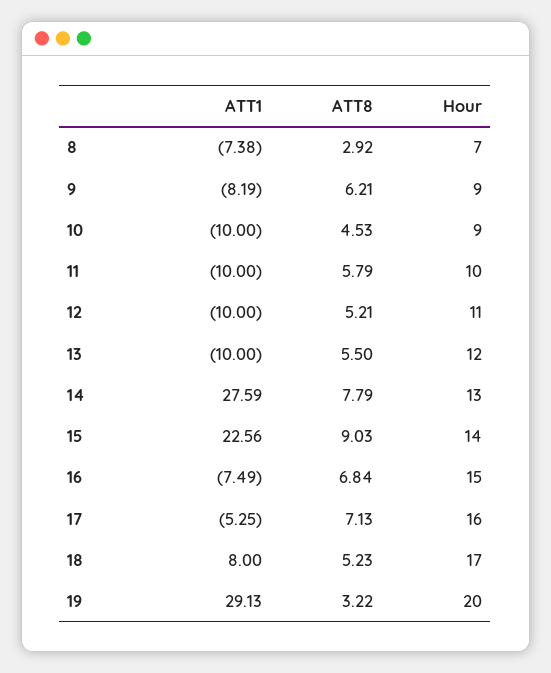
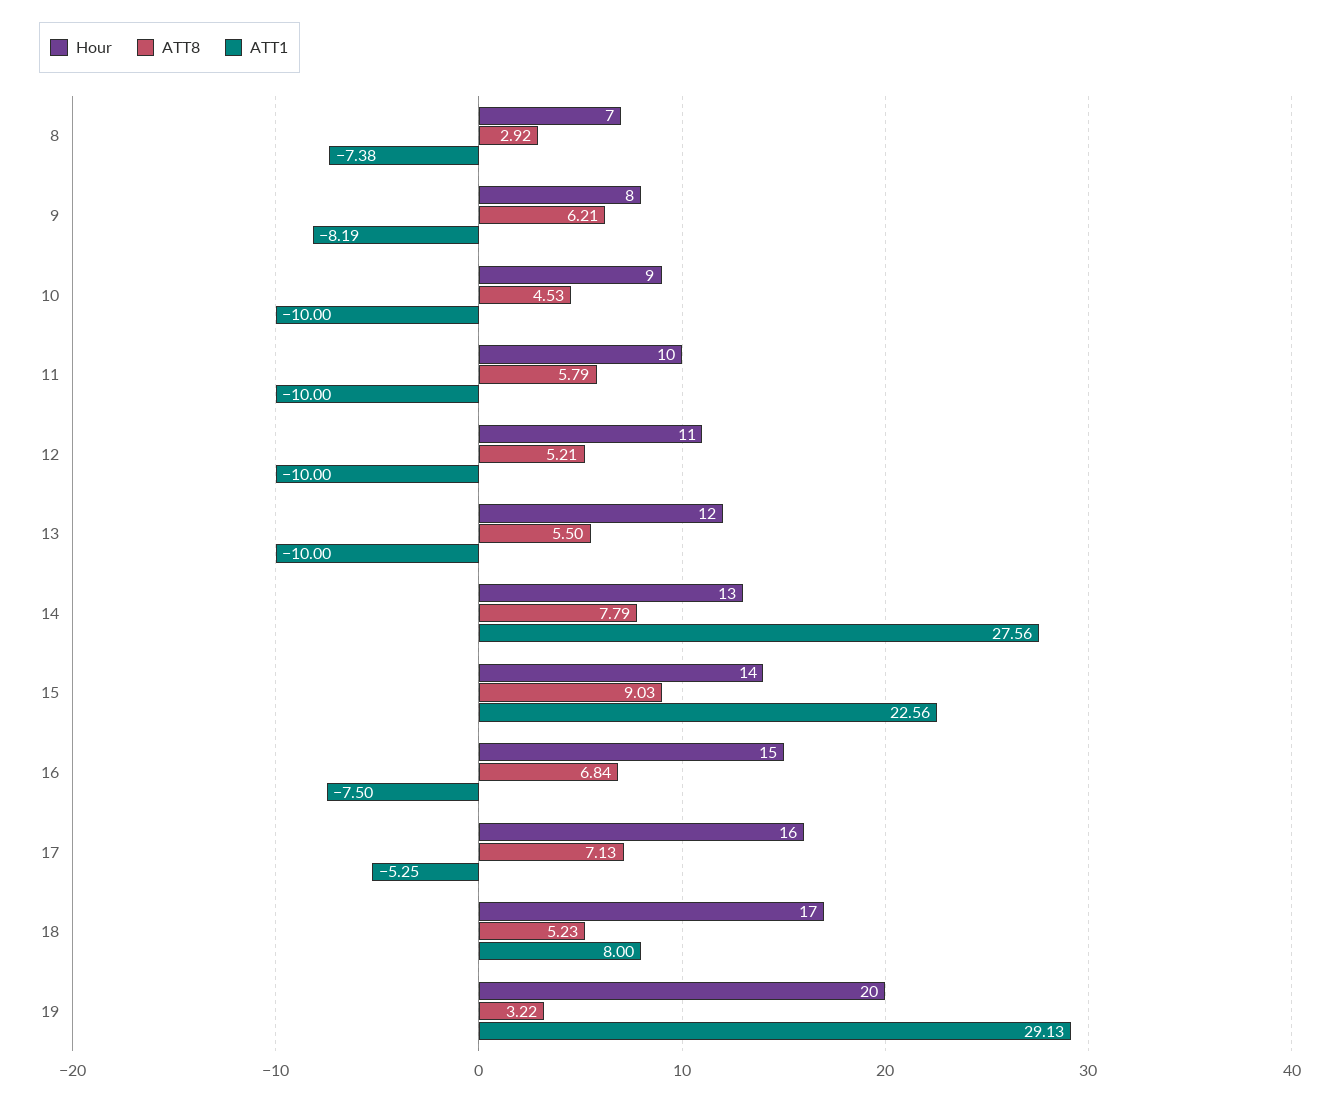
Hour, 9: 9 -> 8
ATT1, 14: 27.59 -> 27.56
ATT1, 16: -7.49 -> -7.5

